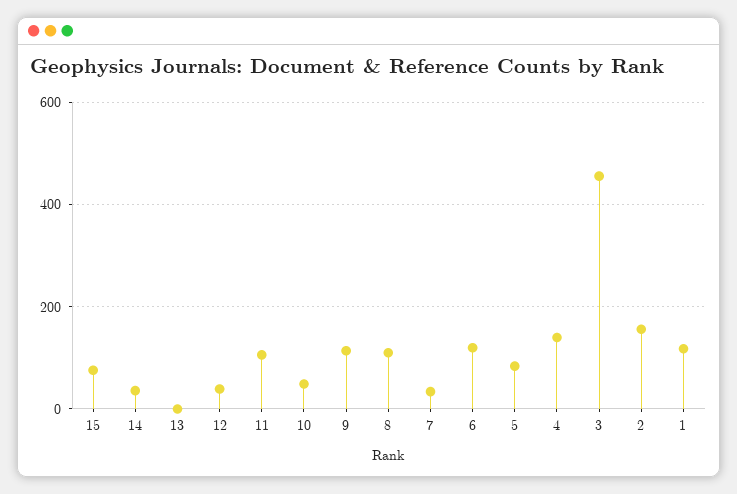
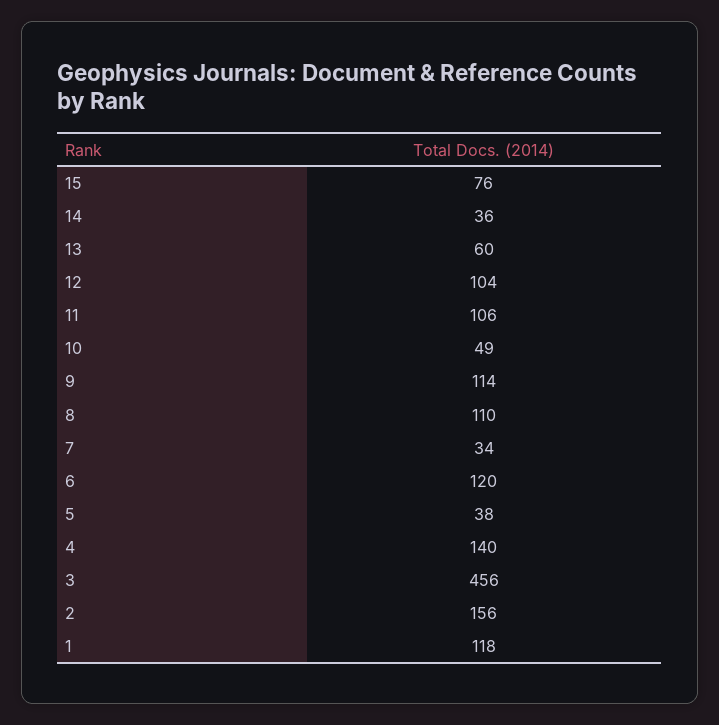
13: 0 -> 60
12: 40 -> 104
5: 80 -> 38

